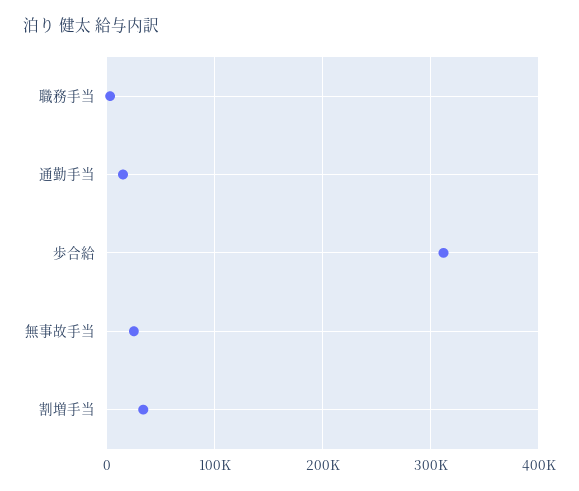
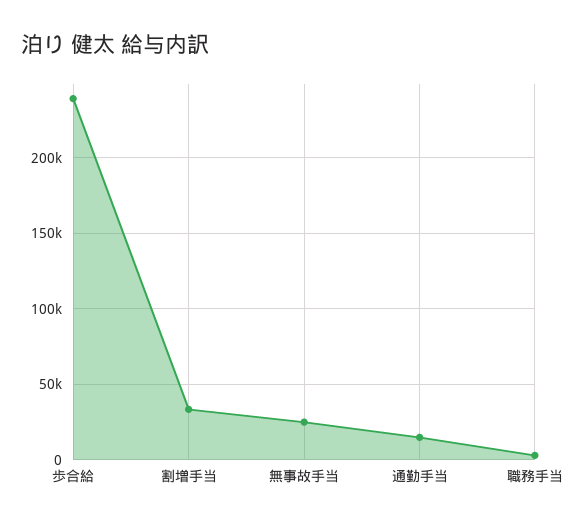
歩合給: 310000 -> 240000

